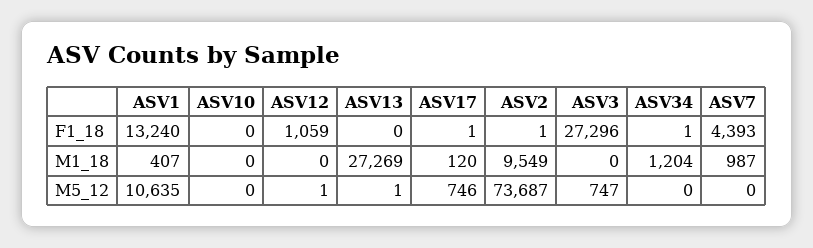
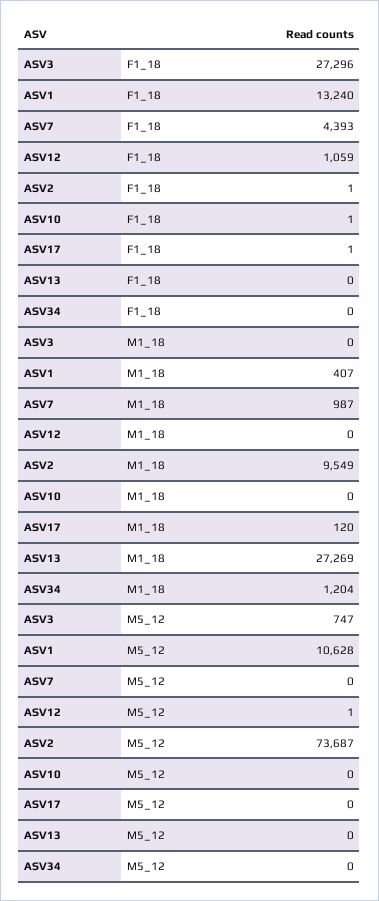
ASV10, F1_18: 0 -> 1
ASV34, F1_18: 1 -> 0
ASV1, M5_12: 10635 -> 10628
ASV13, M5_12: 1 -> 0
ASV17, M5_12: 746 -> 0

